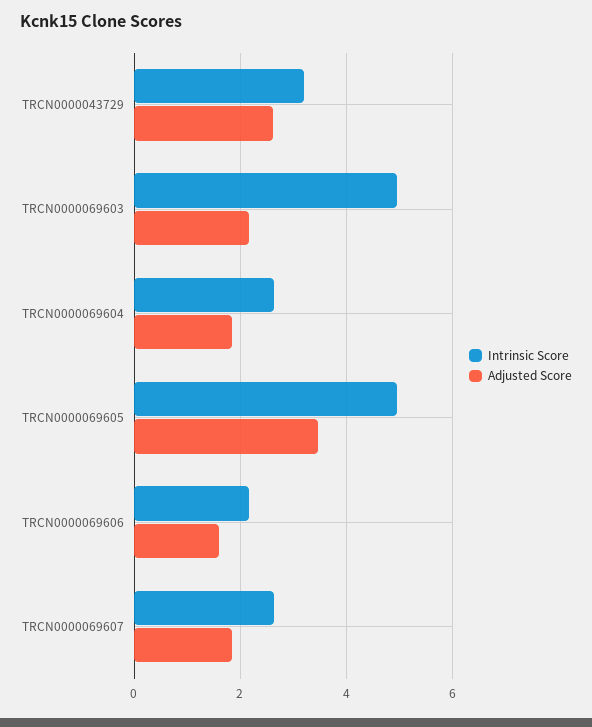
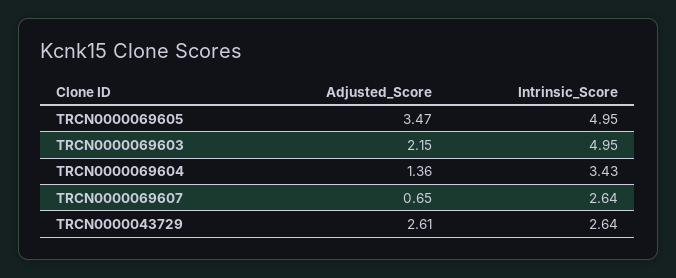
Intrinsic Score, TRCN0000043729: 3.2 -> 2.64
Intrinsic Score, TRCN0000069604: 2.6 -> 3.43
Adjusted Score, TRCN0000069604: 1.8 -> 1.36
Intrinsic Score, TRCN0000069606: 2.2 -> none
Adjusted Score, TRCN0000069606: 1.6 -> none
Adjusted Score, TRCN0000069607: 1.8 -> 0.65

